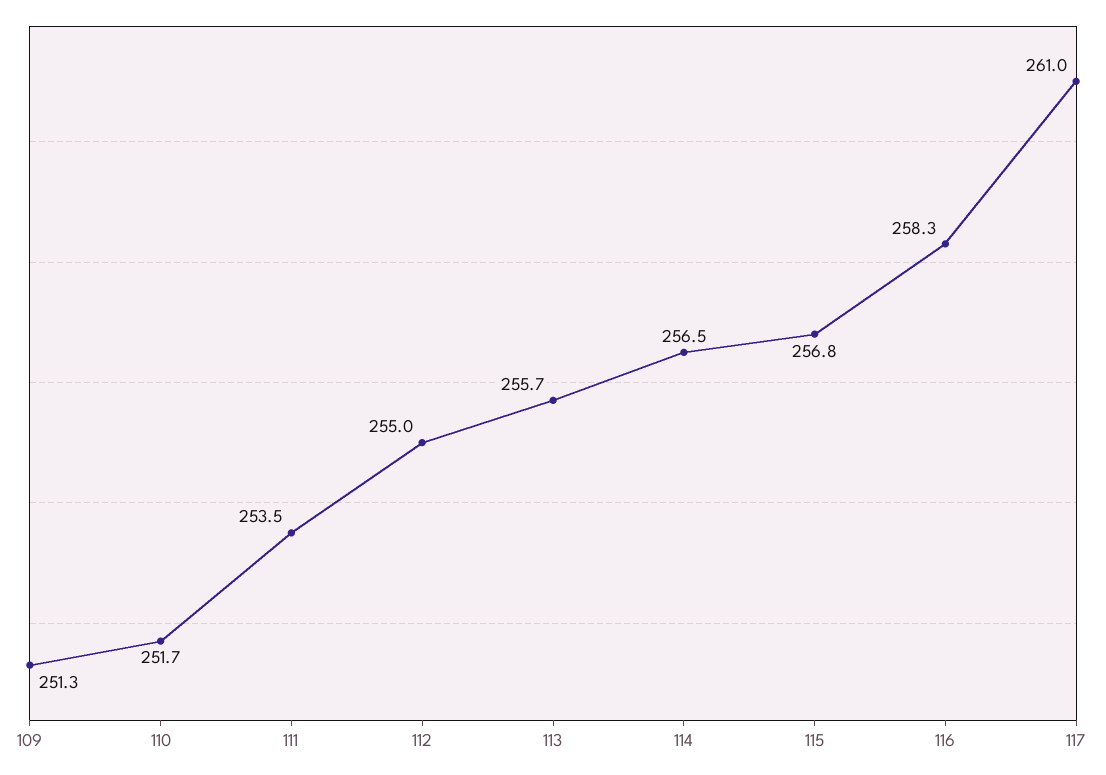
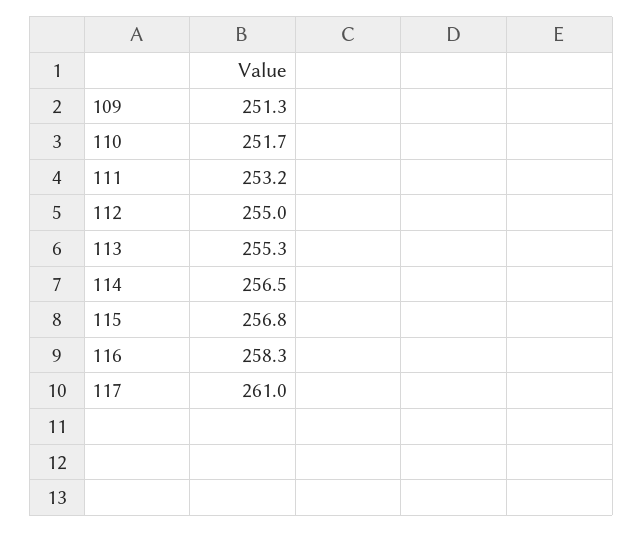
111: 253.5 -> 253.2
113: 255.7 -> 255.3

